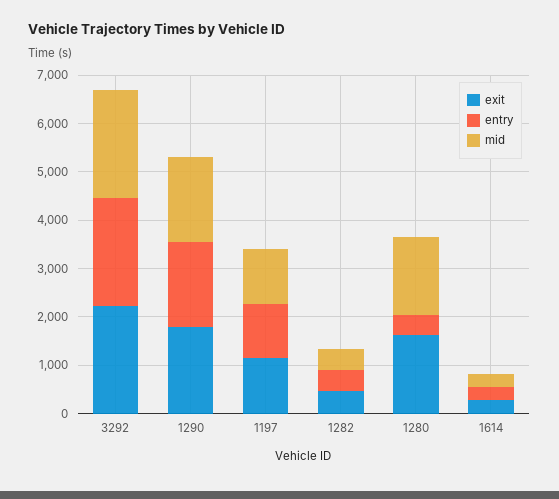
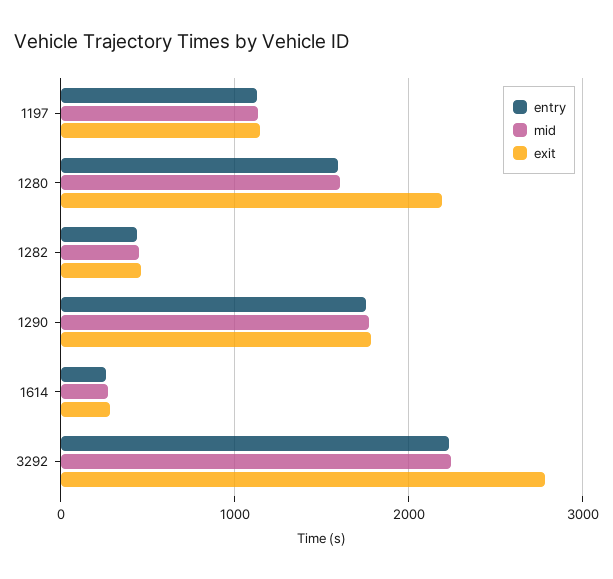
exit, 3292: 2200 -> 2800
exit, 1280: 1600 -> 2200
entry, 1280: 400 -> 1600

